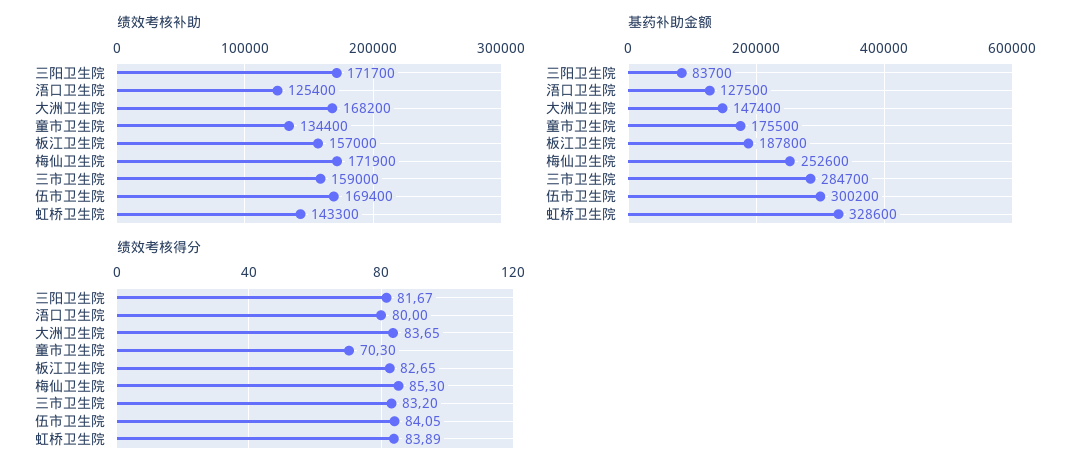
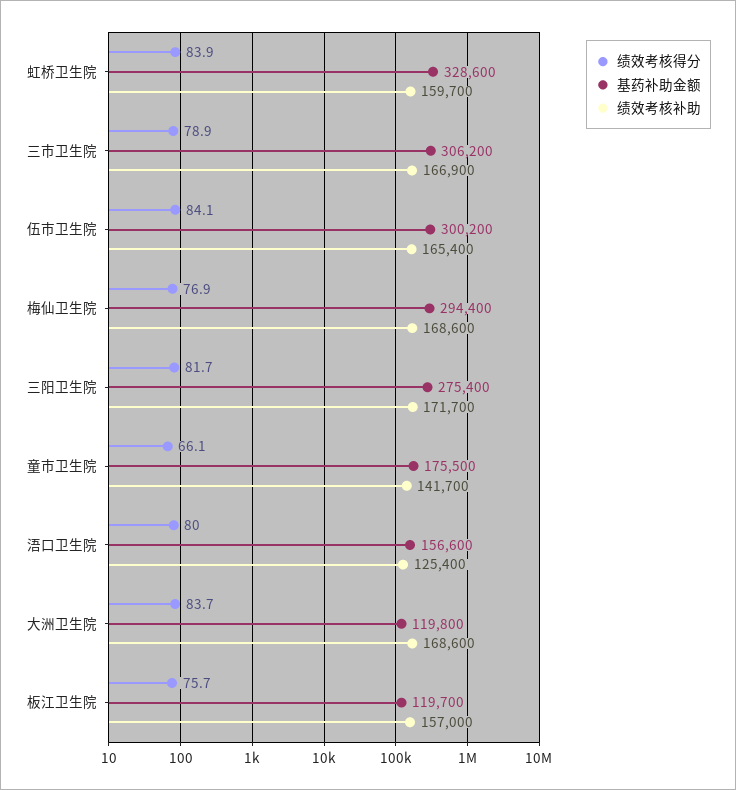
绩效考核补助, 大洲卫生院: 168200 -> 168600
绩效考核补助, 童市卫生院: 134400 -> 141700
绩效考核补助, 梅仙卫生院: 171900 -> 168600
绩效考核补助, 三市卫生院: 159000 -> 166900
绩效考核补助, 伍市卫生院: 169400 -> 165400
绩效考核补助, 虹桥卫生院: 143300 -> 159700
基药补助金额, 三阳卫生院: 83700 -> 275400
基药补助金额, 浯口卫生院: 127500 -> 156600
基药补助金额, 大洲卫生院: 147400 -> 119800
基药补助金额, 板江卫生院: 187800 -> 119700
基药补助金额, 梅仙卫生院: 252600 -> 294400
基药补助金额, 三市卫生院: 284700 -> 306200
绩效考核得分, 童市卫生院: 70.3 -> 66.1
绩效考核得分, 板江卫生院: 82.65 -> 75.7
绩效考核得分, 梅仙卫生院: 85.3 -> 76.9
绩效考核得分, 三市卫生院: 83.2 -> 78.9

